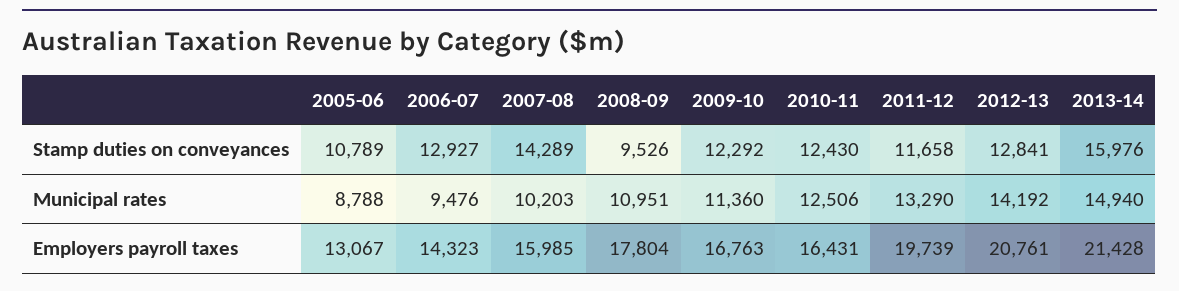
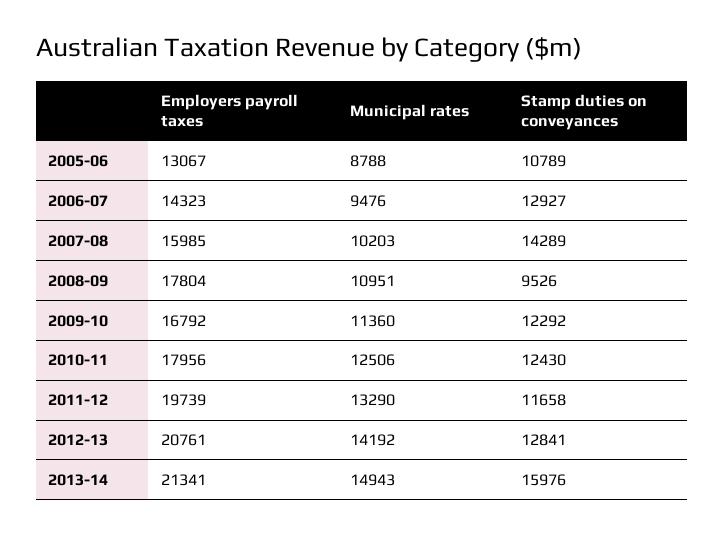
2013-14, Municipal rates: 14940 -> 14943
2009-10, Employers payroll taxes: 16763 -> 16792
2010-11, Employers payroll taxes: 16431 -> 17956
2013-14, Employers payroll taxes: 21428 -> 21341

